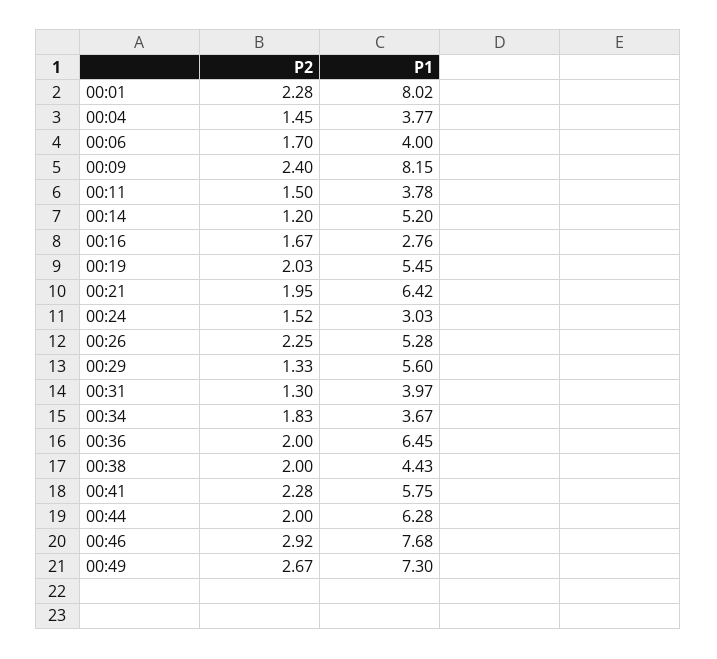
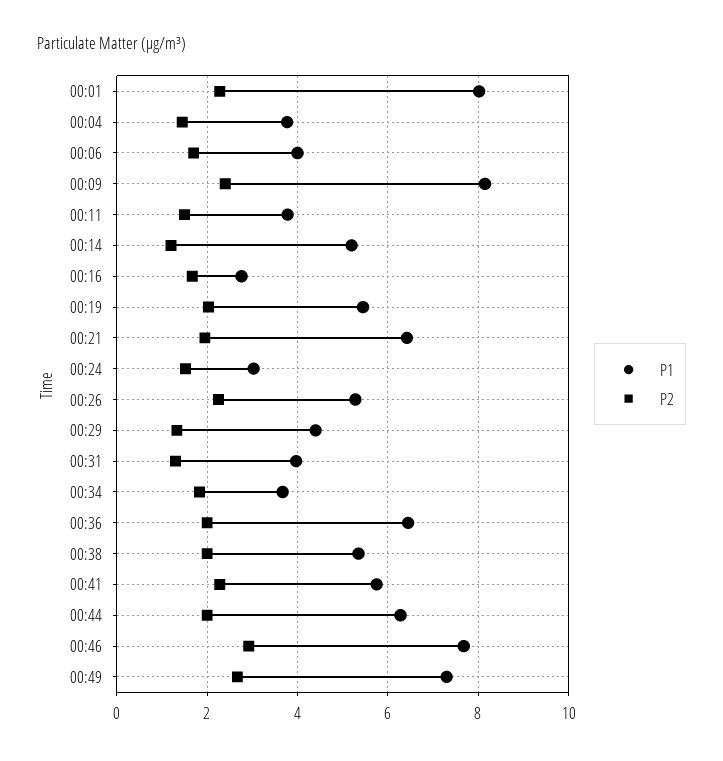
P1, 00:29: 5.6 -> 4.4
P1, 00:38: 4.43 -> 5.4

